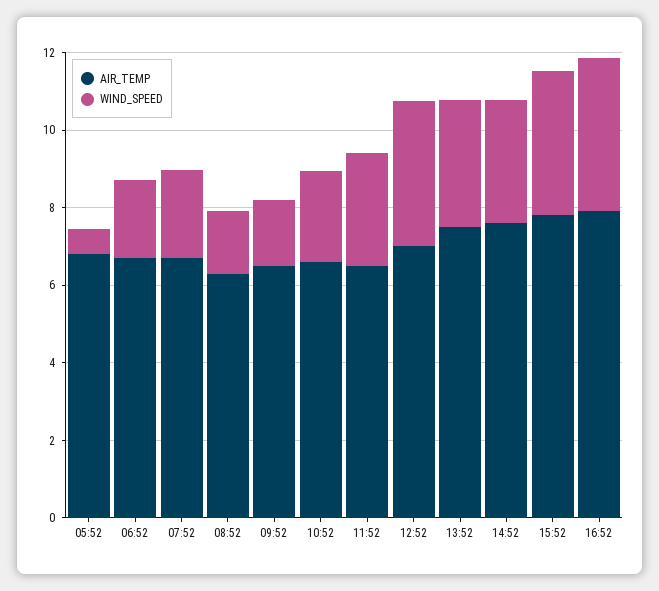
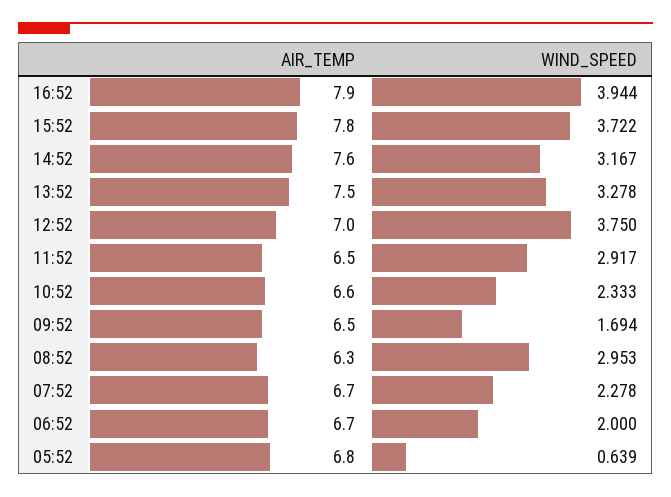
WIND_SPEED, 08:52: 1.5 -> 2.953

